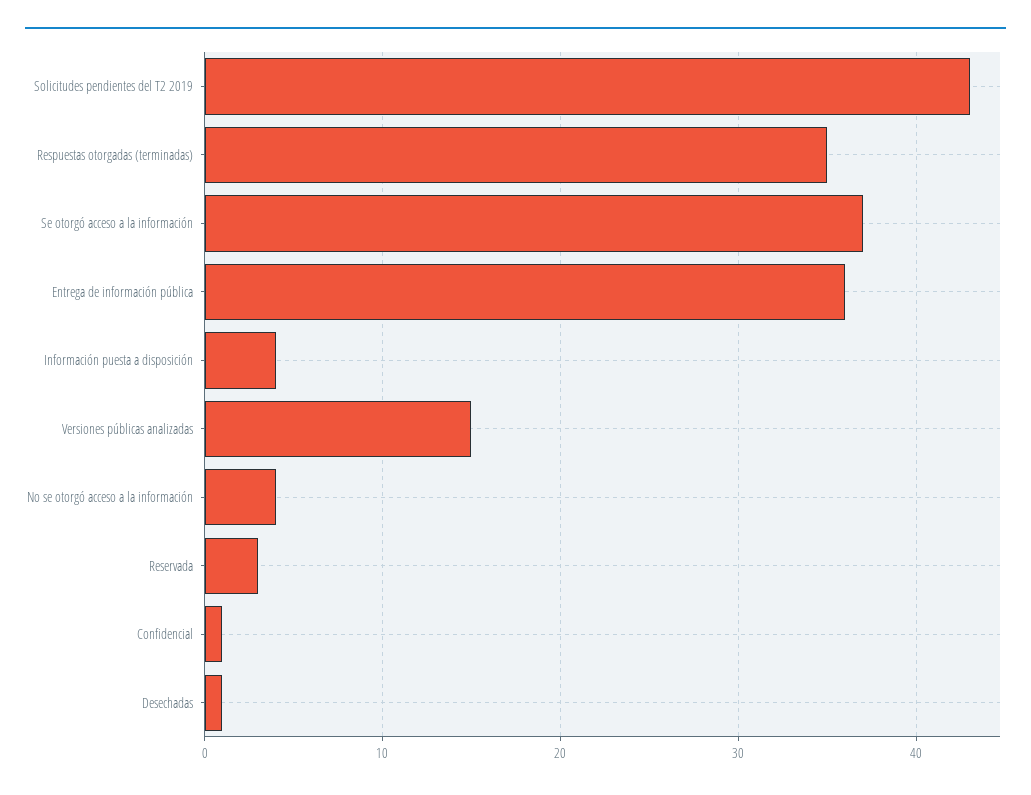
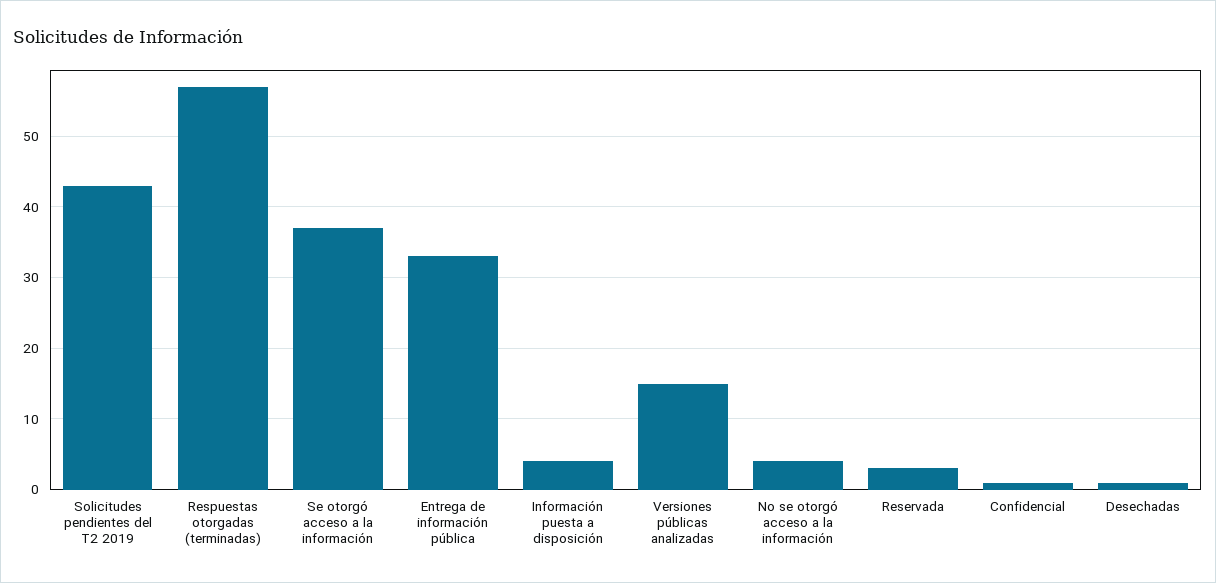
Respuestas otorgadas (terminadas): 35 -> 57
Entrega de información pública: 36 -> 33

